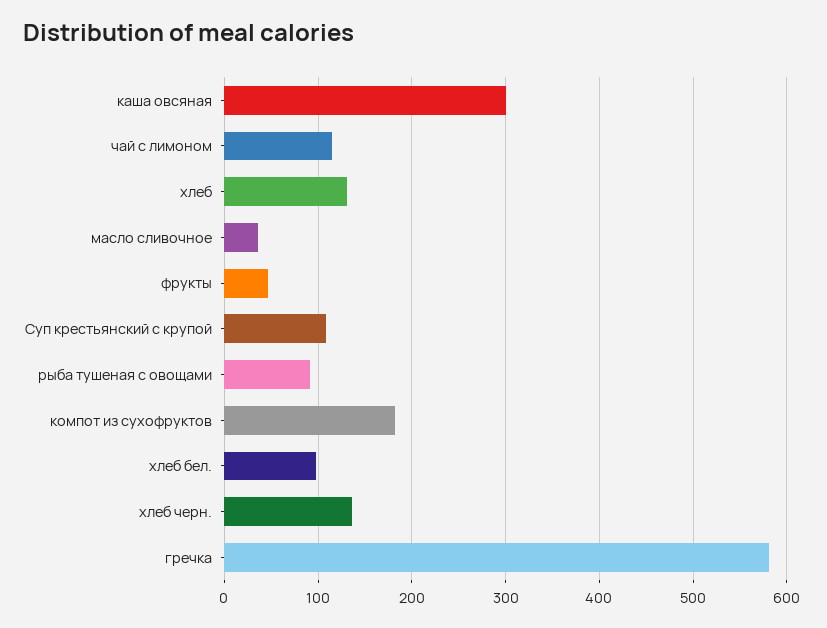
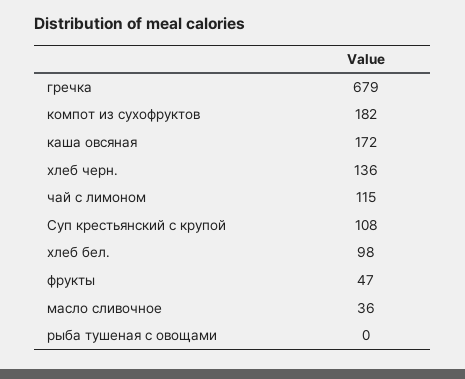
каша овсяная: 300 -> 172
хлеб: 130 -> none
рыба тушеная с овощами: 90 -> 0
гречка: 580 -> 679

